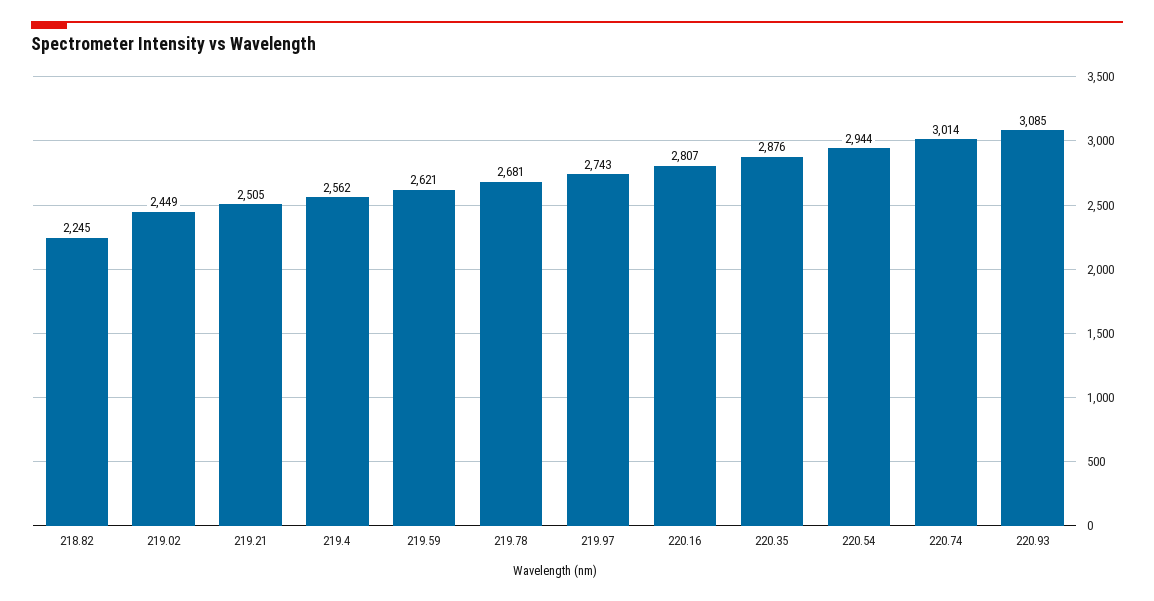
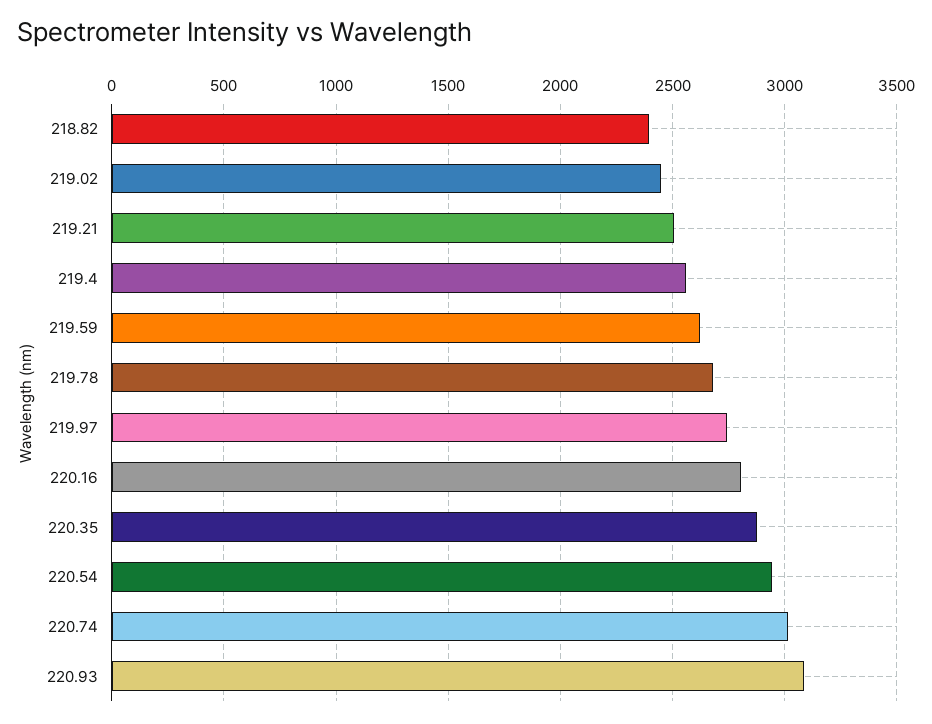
218.82: 2245 -> 2400

